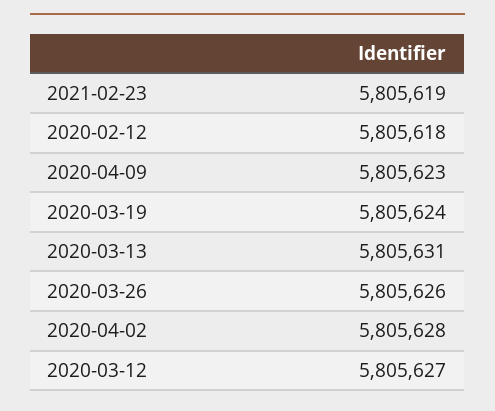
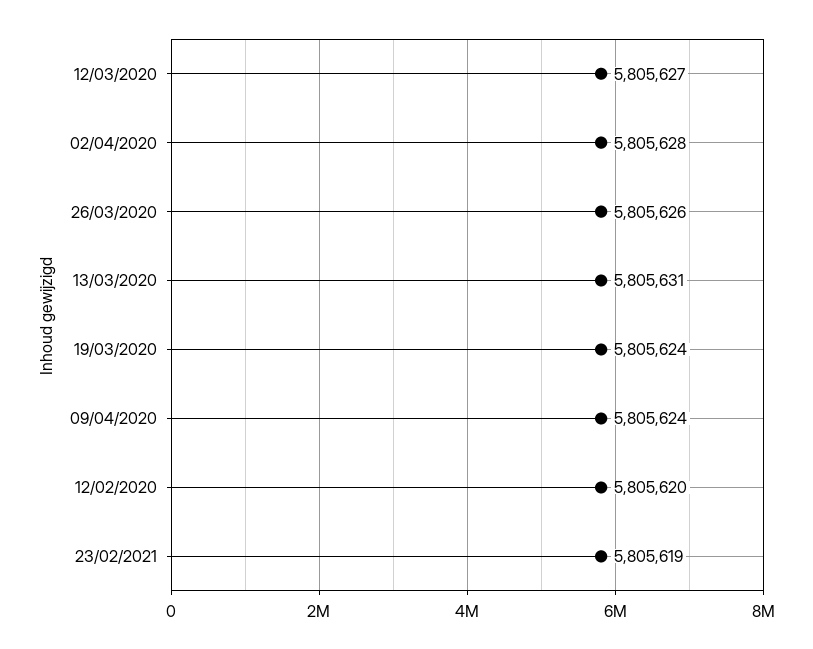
2020-02-12: 5805618 -> 5805620
2020-04-09: 5805623 -> 5805624

